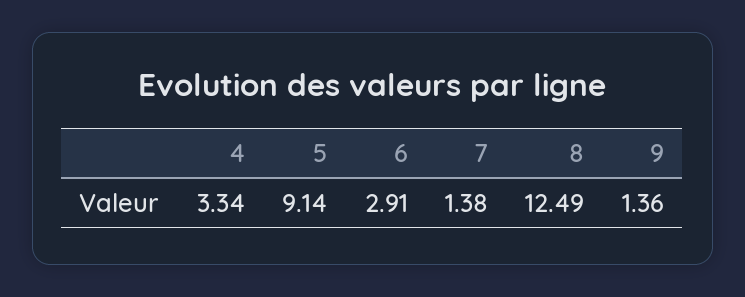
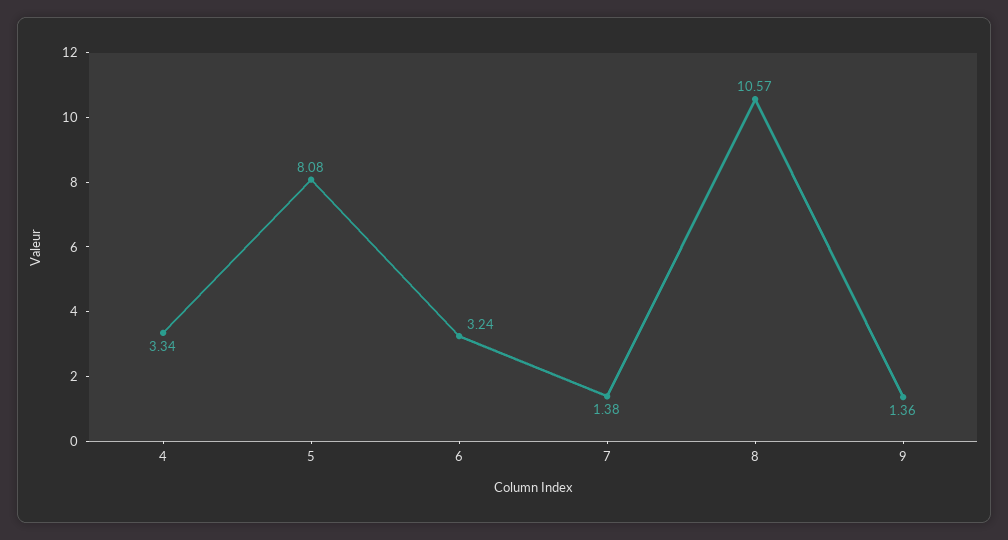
5: 9.14 -> 8.08
6: 2.91 -> 3.24
8: 12.49 -> 10.57

